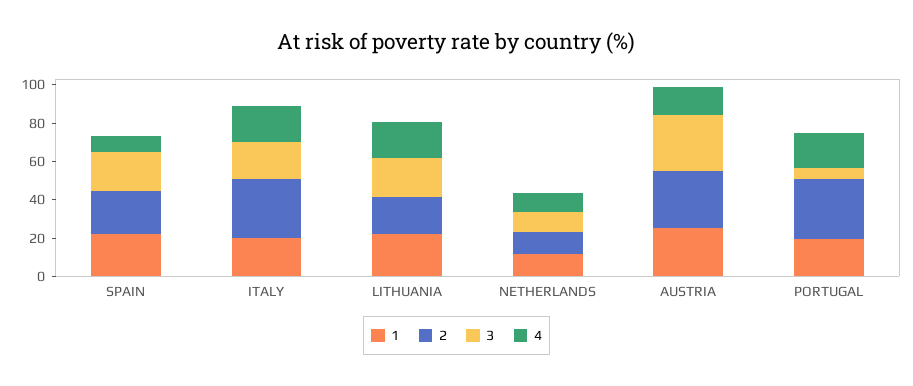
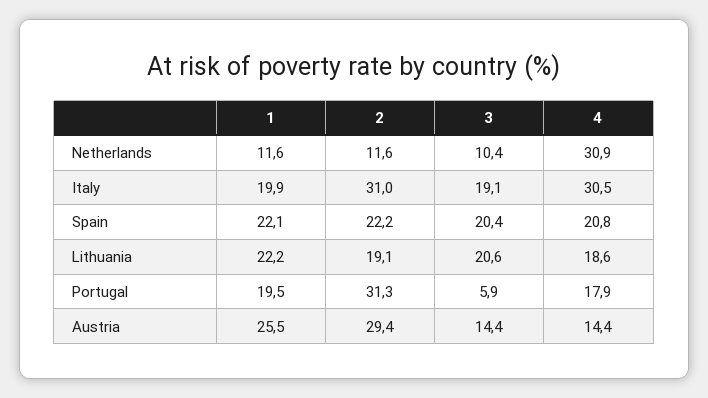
4, SPAIN: 10 -> 20.8
4, ITALY: 20 -> 30.5
4, NETHERLANDS: 10 -> 30.9
3, AUSTRIA: 30 -> 14.4

